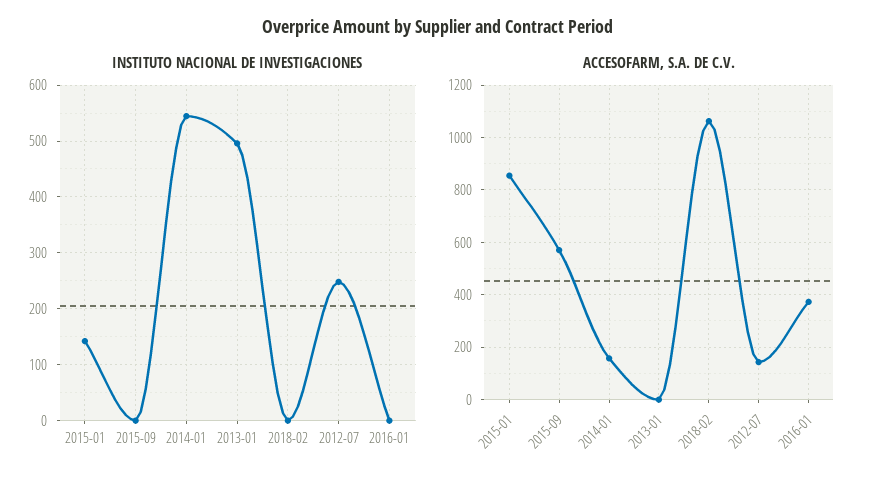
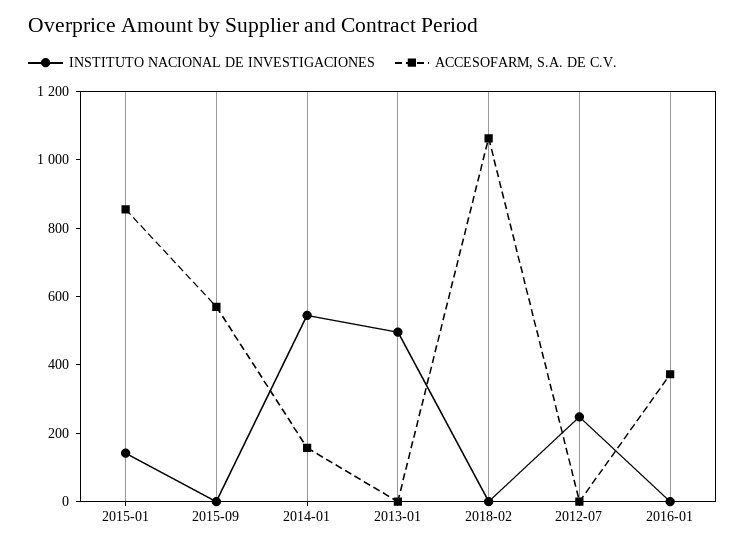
ACCESOFARM, S.A. DE C.V., 2012-07: 150 -> 0

